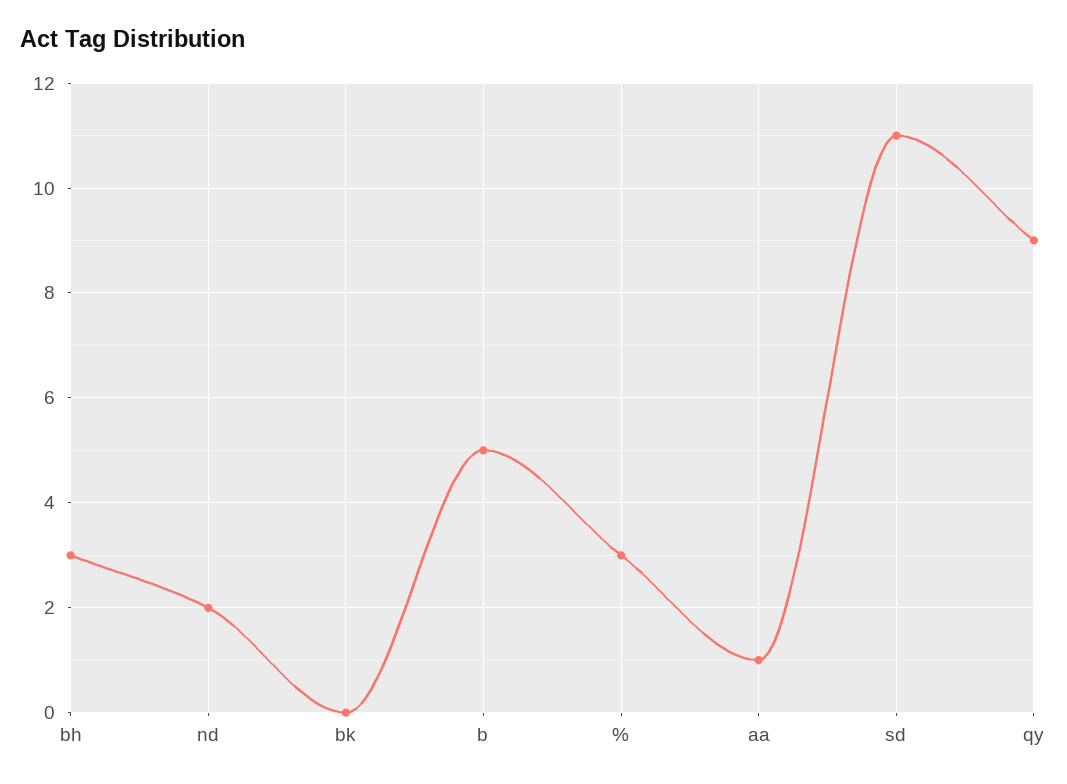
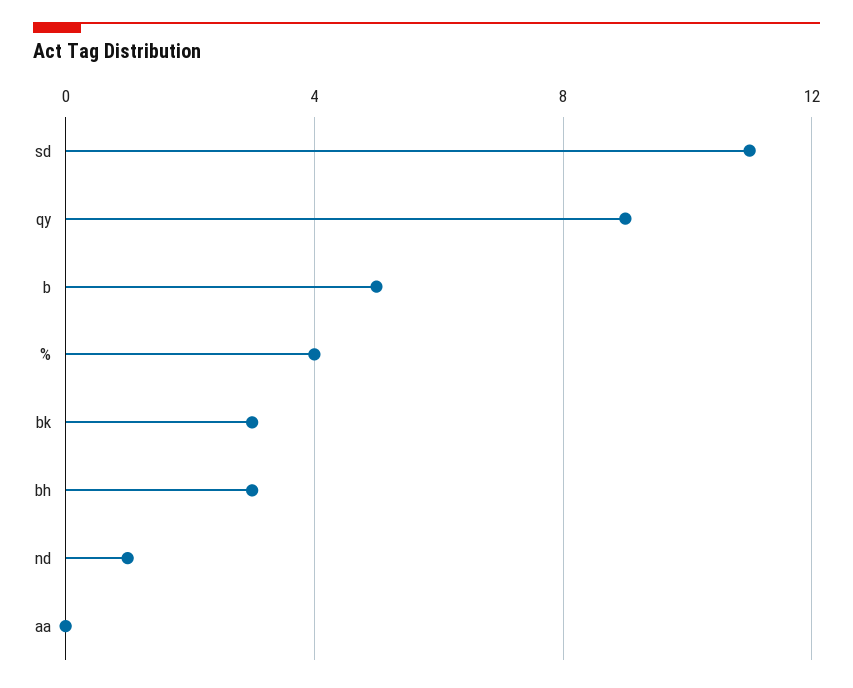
nd: 2 -> 1
bk: 0 -> 3
%: 3 -> 4
aa: 1 -> 0

